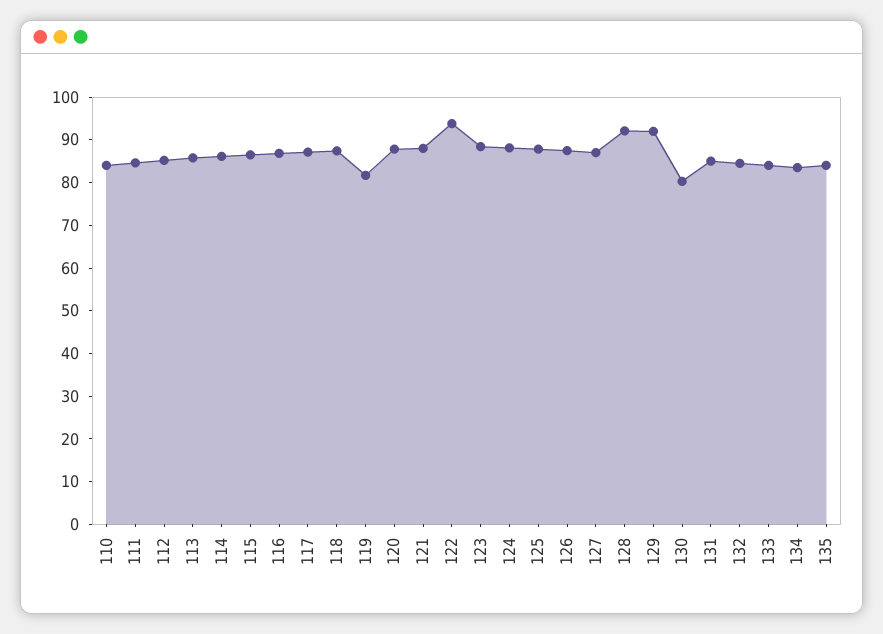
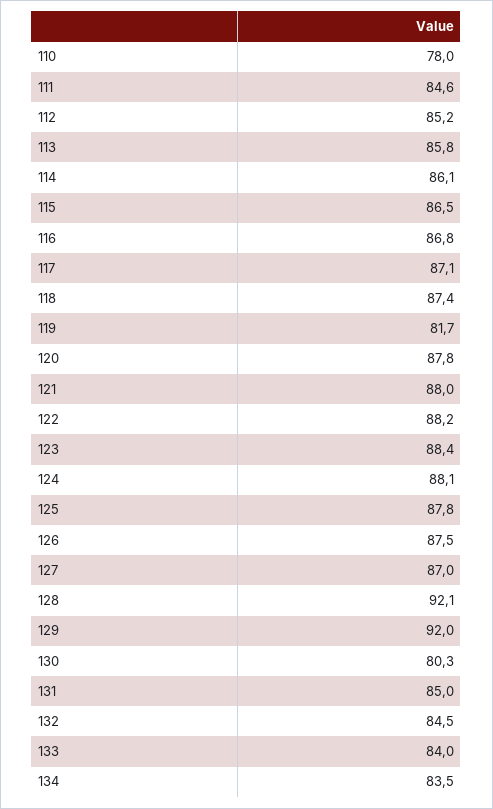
110: 84 -> 78
122: 94 -> 88.2
135: 84 -> none

